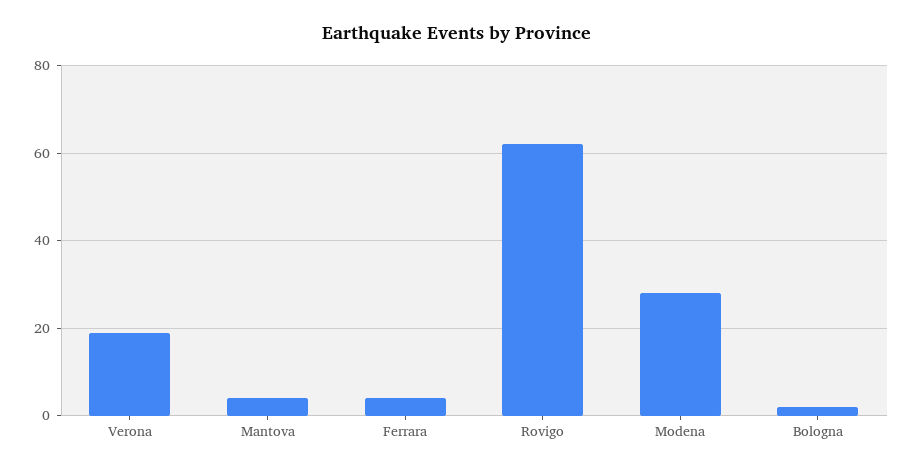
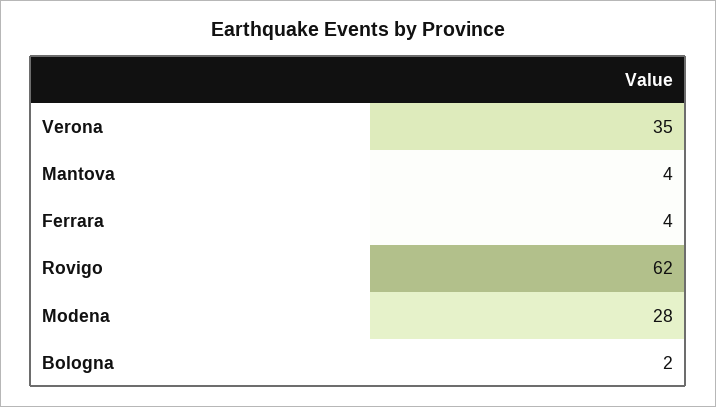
Verona: 20 -> 35

